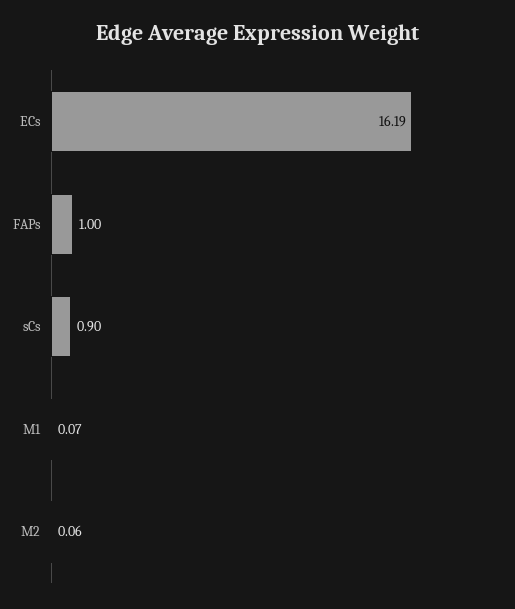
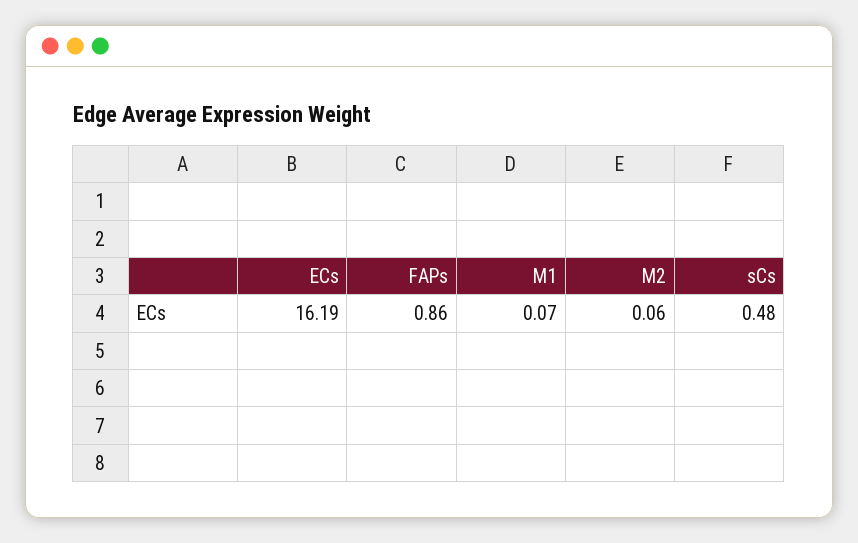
FAPs: 1 -> 0.86
sCs: 0.9 -> 0.48

